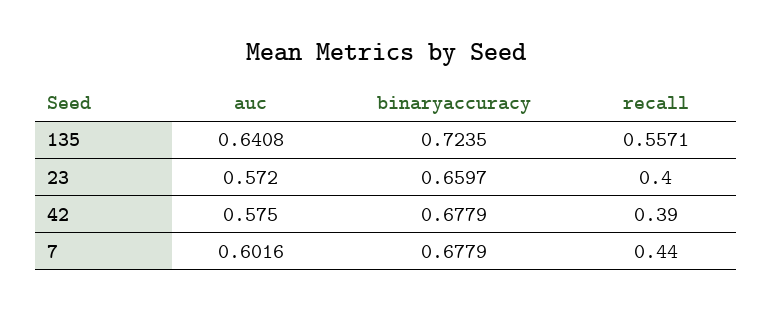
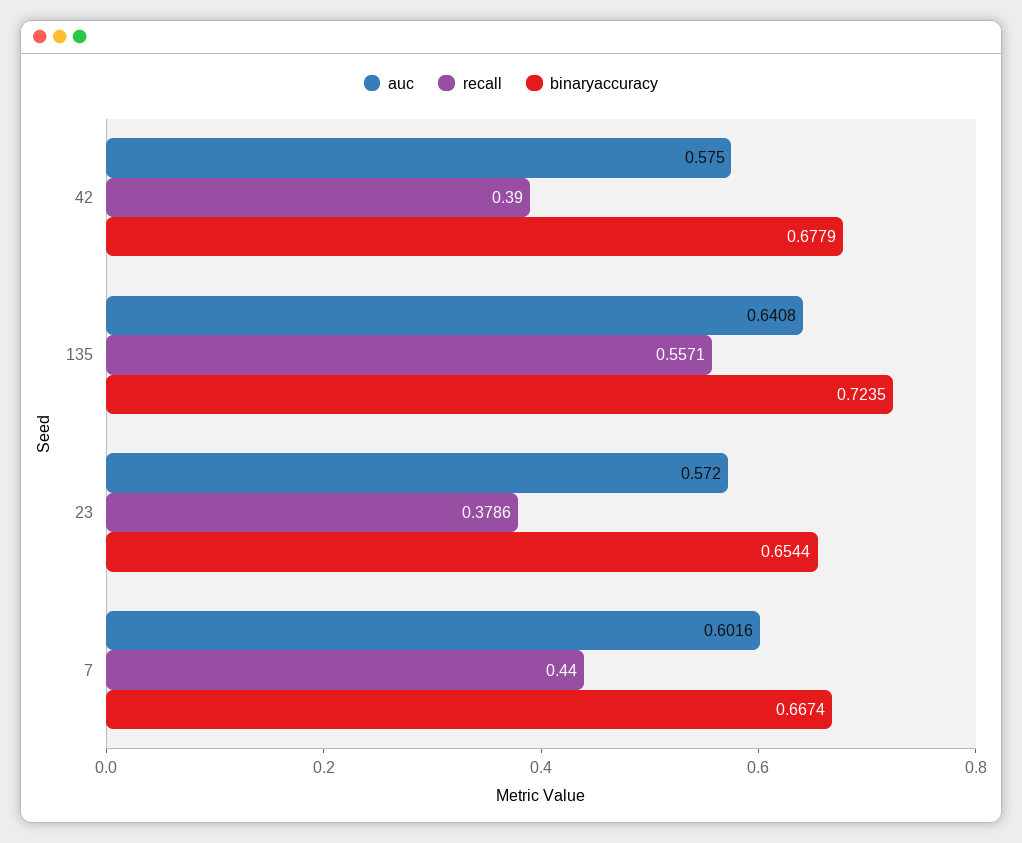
binaryaccuracy, 23: 0.6597 -> 0.6544
recall, 23: 0.4 -> 0.3786
binaryaccuracy, 7: 0.6779 -> 0.6674

